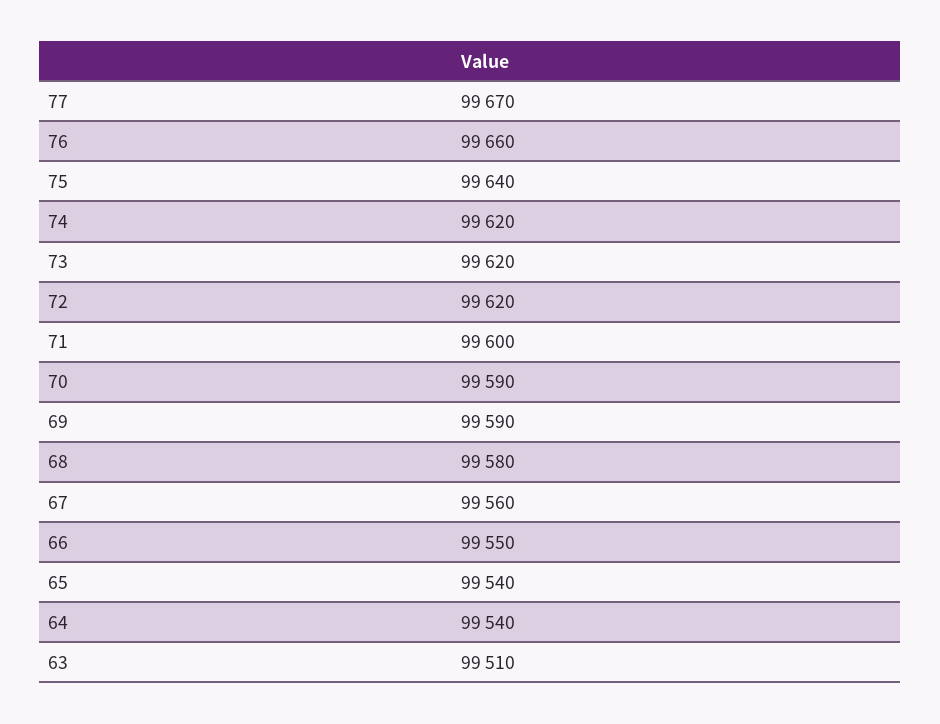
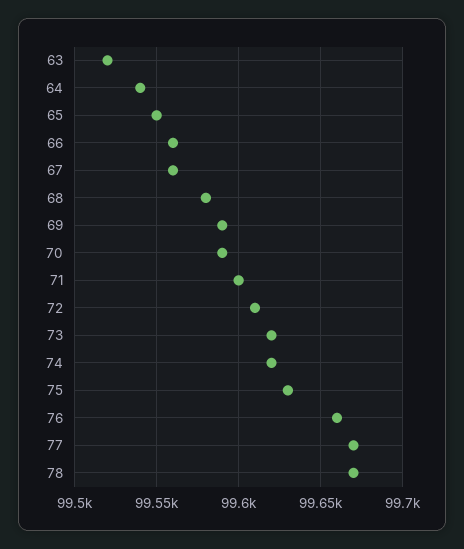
75: 99640 -> 99630
72: 99620 -> 99610
66: 99550 -> 99560
65: 99540 -> 99550
63: 99510 -> 99520
78: none -> 99670

